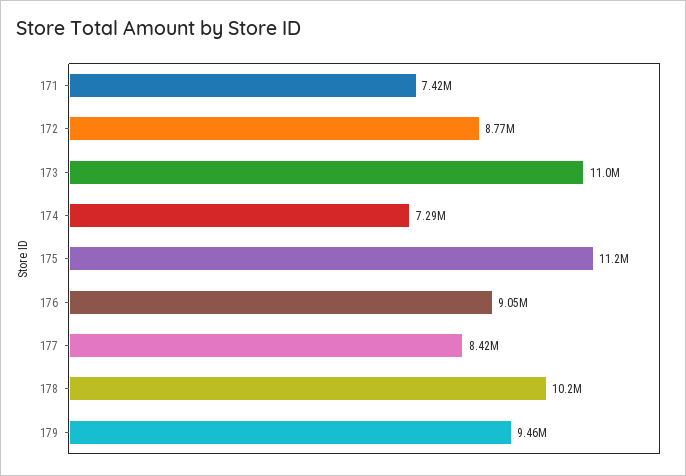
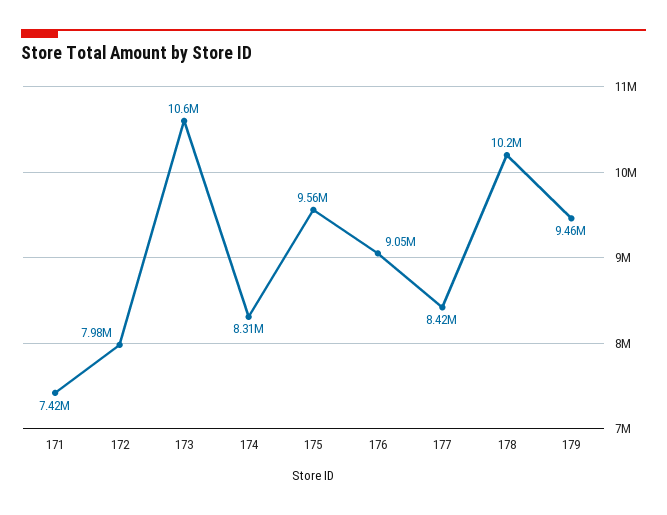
172: 8770000 -> 7980000
173: 11000000 -> 10600000
174: 7290000 -> 8310000
175: 11200000 -> 9560000

